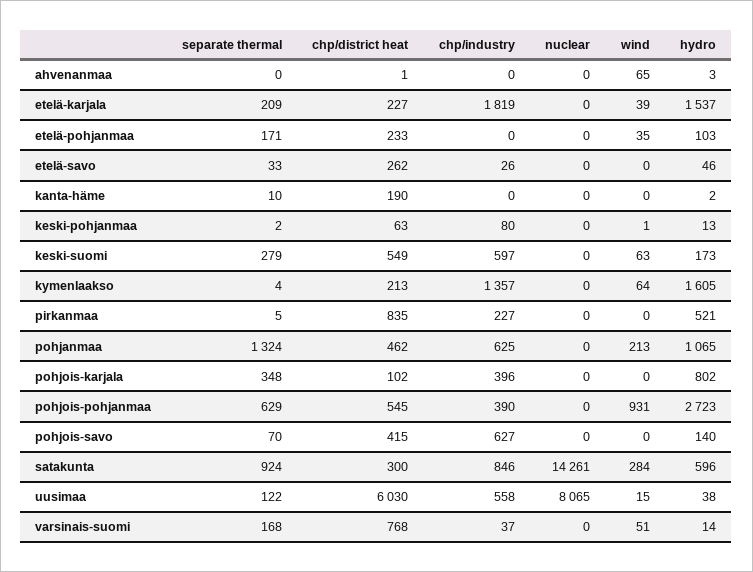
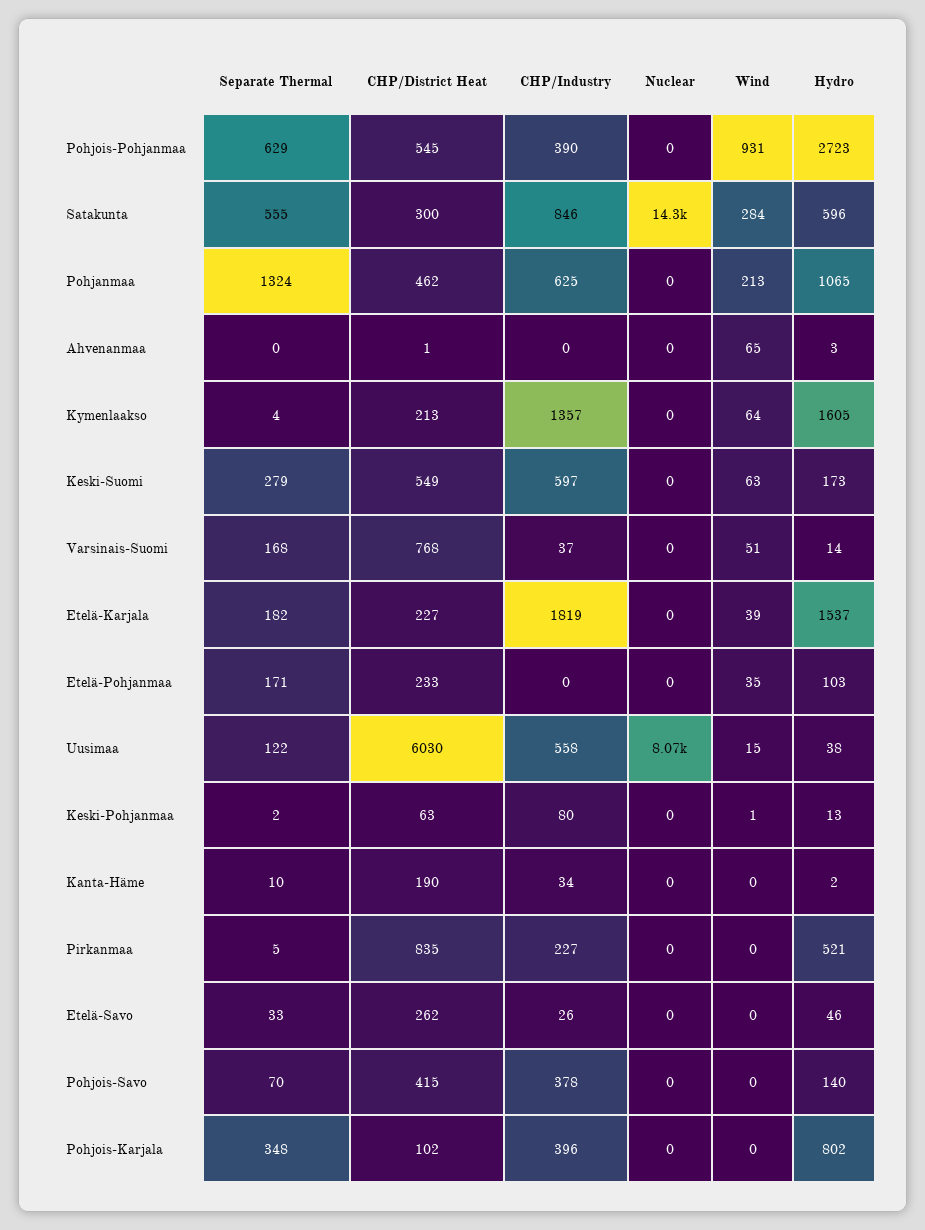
separate thermal, etelä-karjala: 209 -> 182
chp/industry, kanta-häme: 0 -> 34
chp/industry, pohjois-savo: 627 -> 378
separate thermal, satakunta: 924 -> 555

